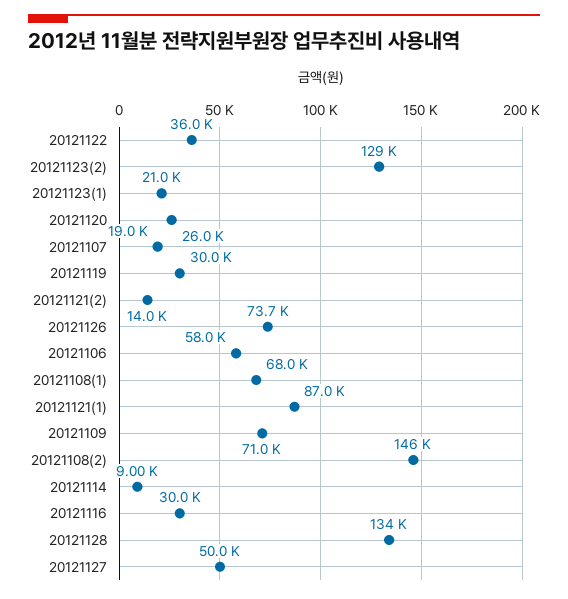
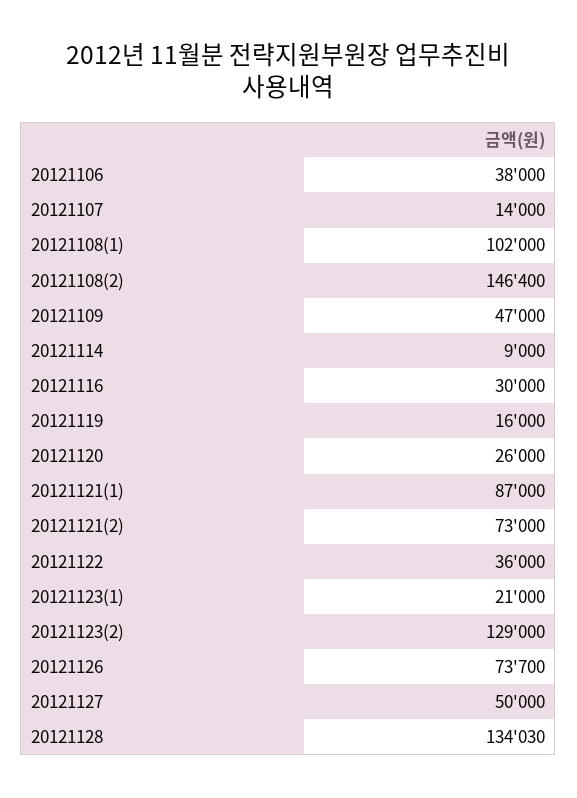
20121107: 19000 -> 14000
20121119: 30000 -> 16000
20121121(2): 14000 -> 73000
20121106: 58000 -> 38000
20121108(1): 68000 -> 102000
20121109: 71000 -> 47000

